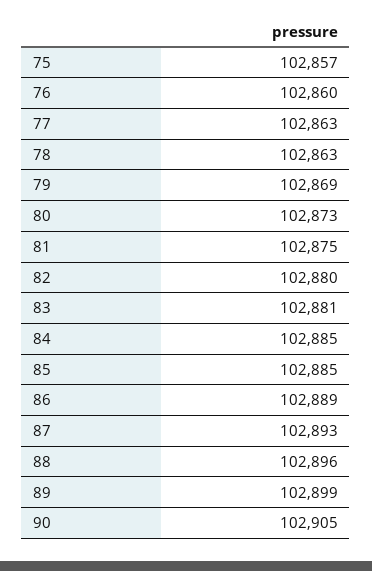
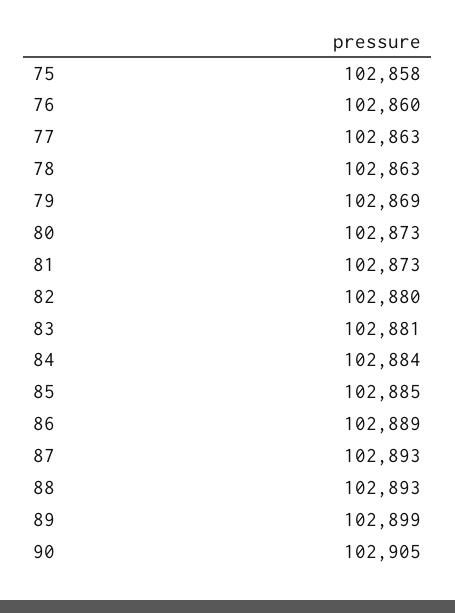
75: 102857 -> 102858
81: 102875 -> 102873
84: 102885 -> 102884
88: 102896 -> 102893

